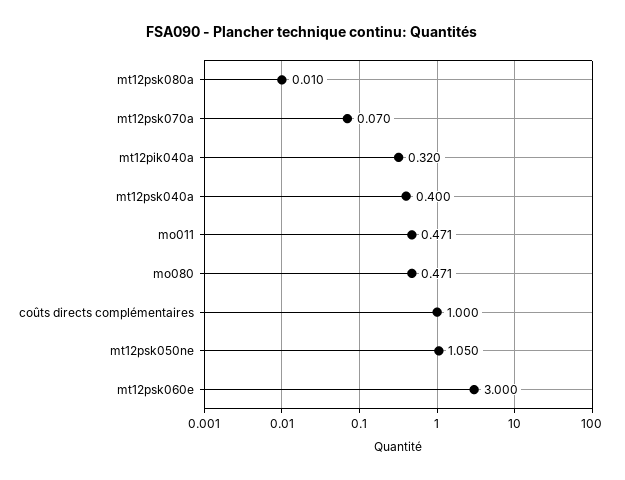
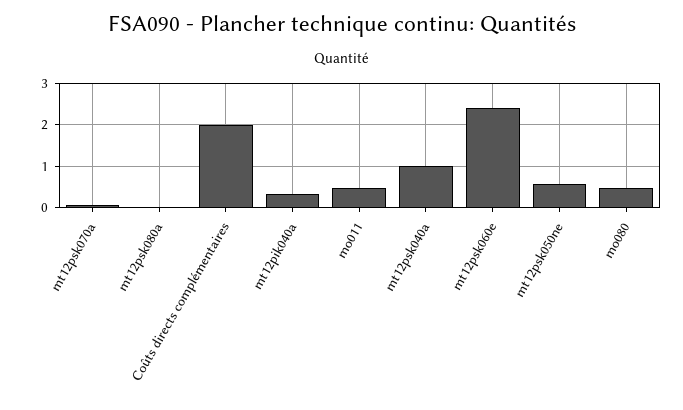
mt12psk040a: 0.4 -> 1
coûts directs complémentaires: 1 -> 2
mt12psk050ne: 1.05 -> 0.6
mt12psk060e: 3 -> 2.4

